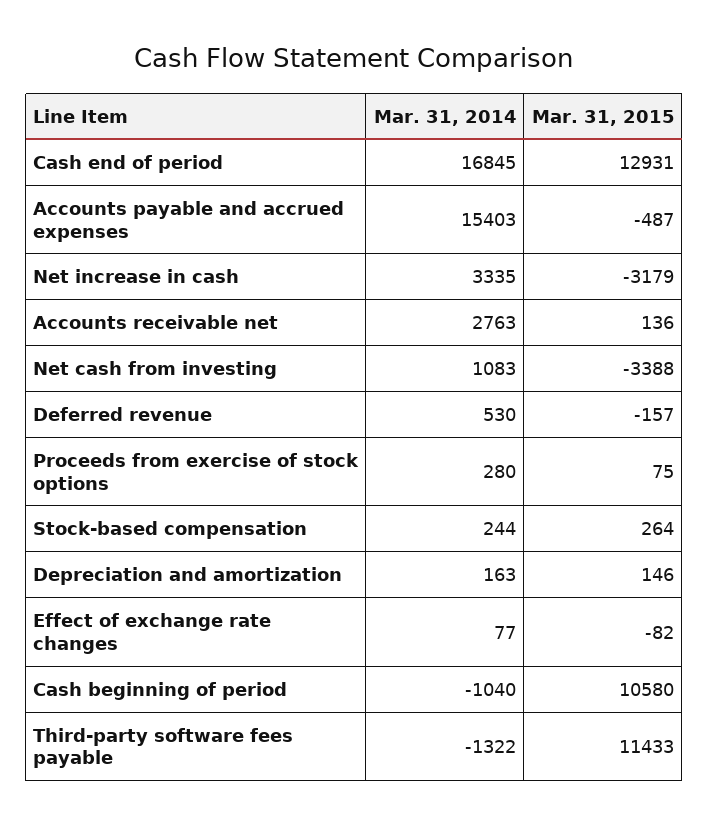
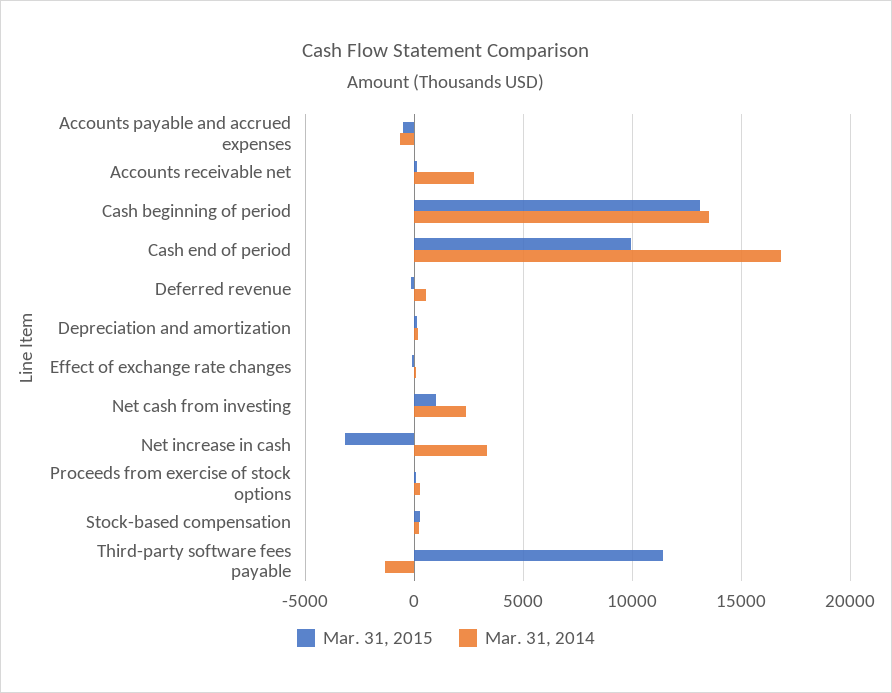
Mar. 31, 2015, Cash end of period: 12931 -> 10000
Mar. 31, 2014, Accounts payable and accrued expenses: 15403 -> -500
Mar. 31, 2014, Net cash from investing: 1083 -> 2500
Mar. 31, 2015, Net cash from investing: -3388 -> 1000
Mar. 31, 2014, Cash beginning of period: -1040 -> 13500
Mar. 31, 2015, Cash beginning of period: 10580 -> 13000

